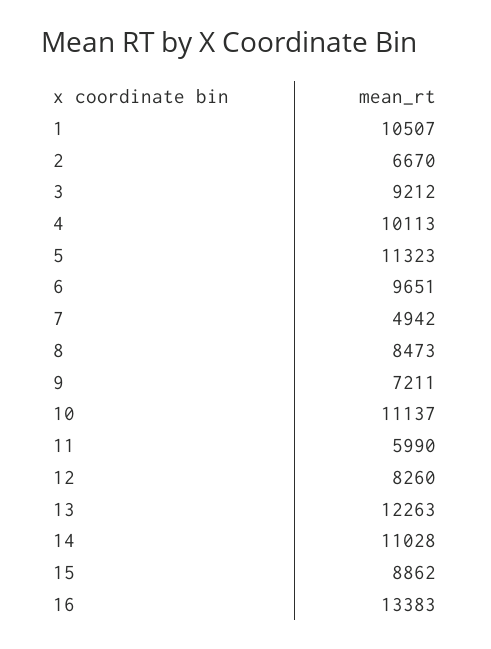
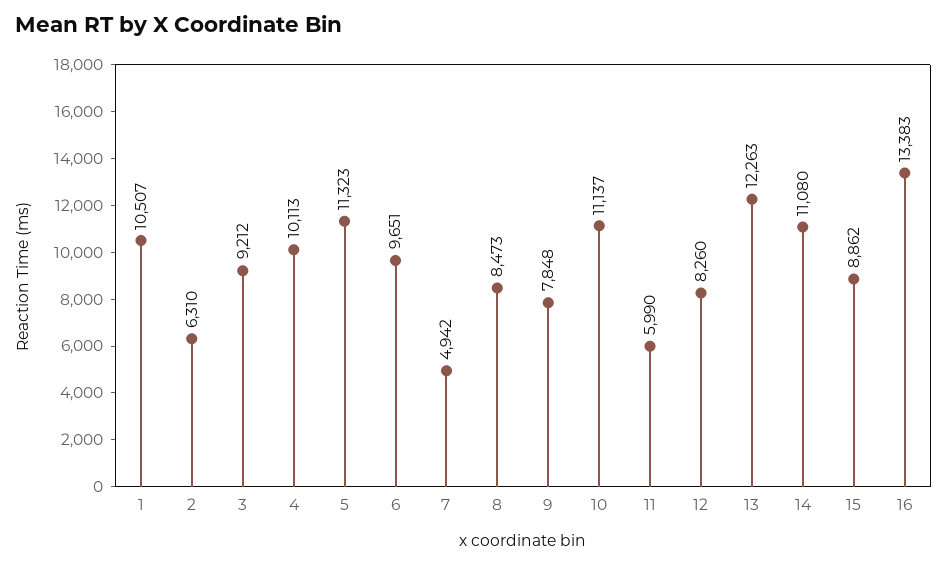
2: 6670 -> 6310
9: 7211 -> 7848
14: 11028 -> 11080

